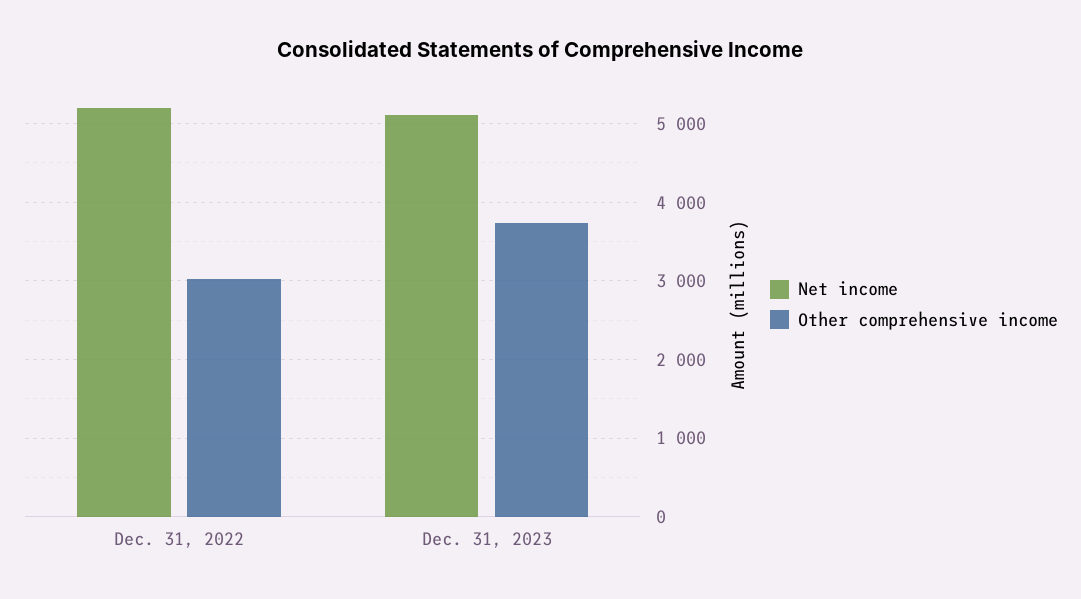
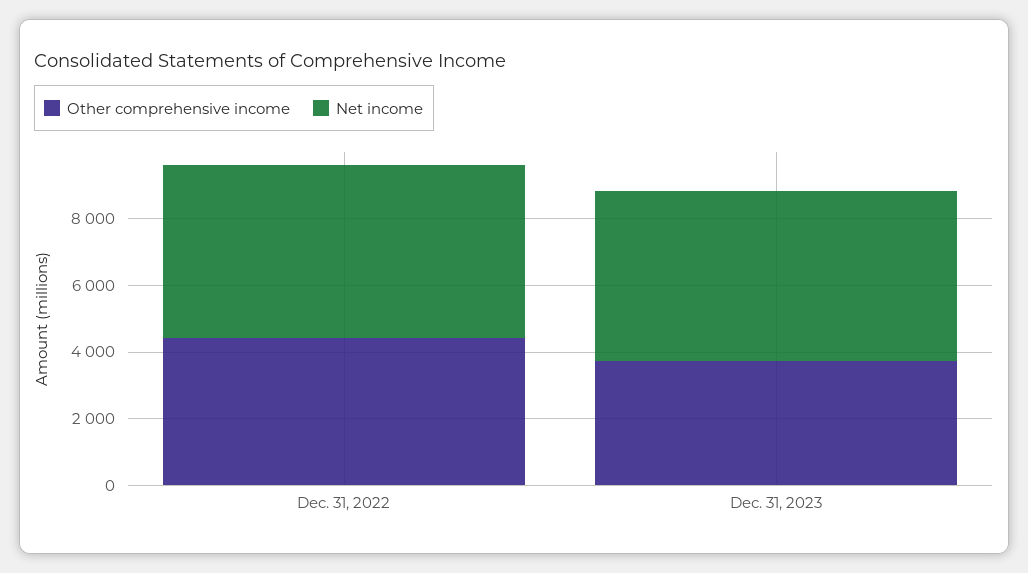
Other comprehensive income, Dec. 31, 2022: 3000 -> 4500

